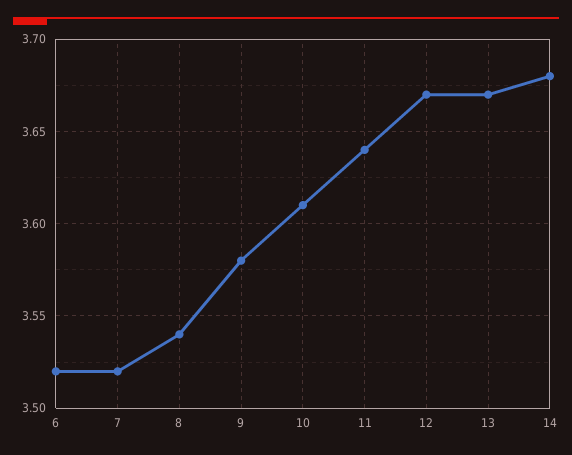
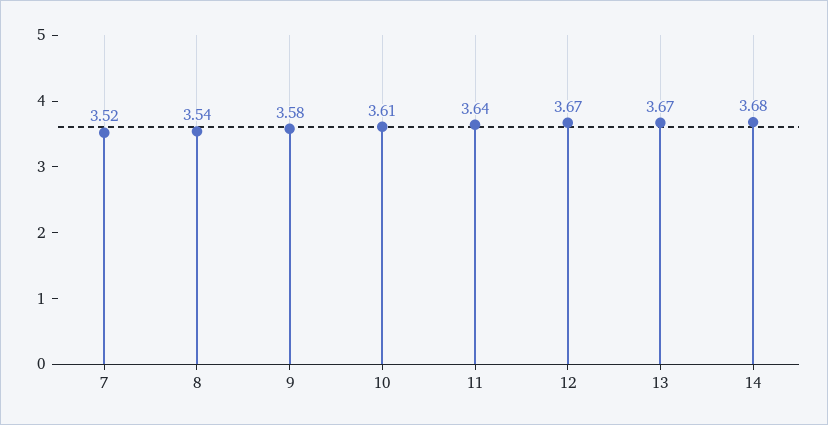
6: 3.52 -> none

